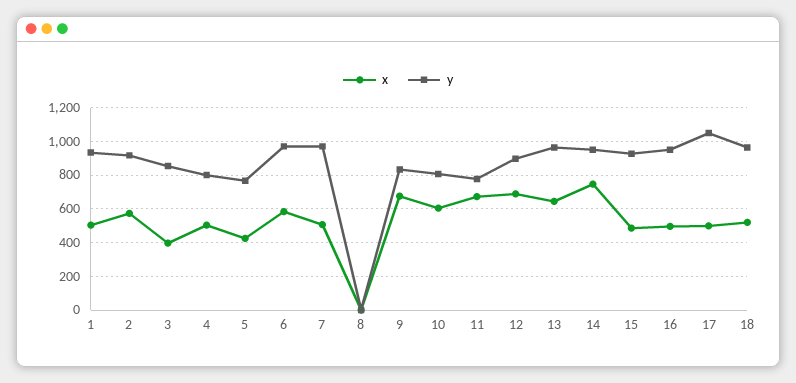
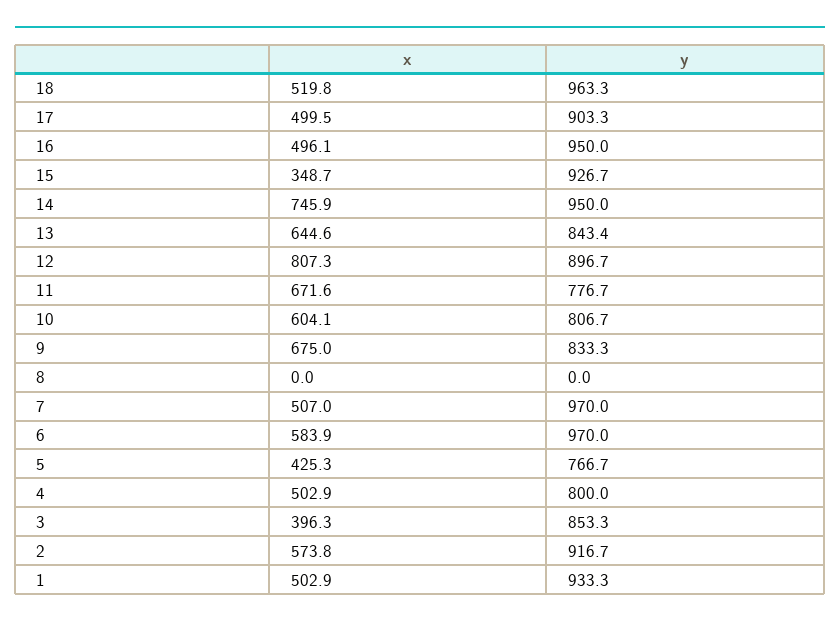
x, 12: 700 -> 807.3
y, 13: 950 -> 843.4
x, 15: 500 -> 348.7
y, 17: 1050 -> 903.3

